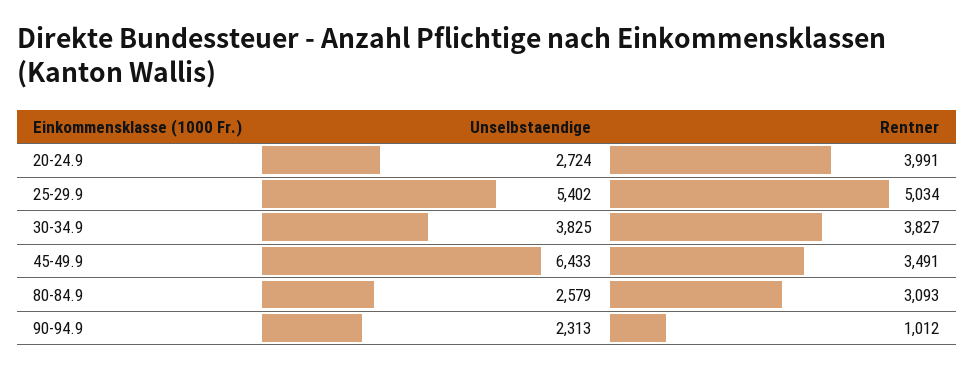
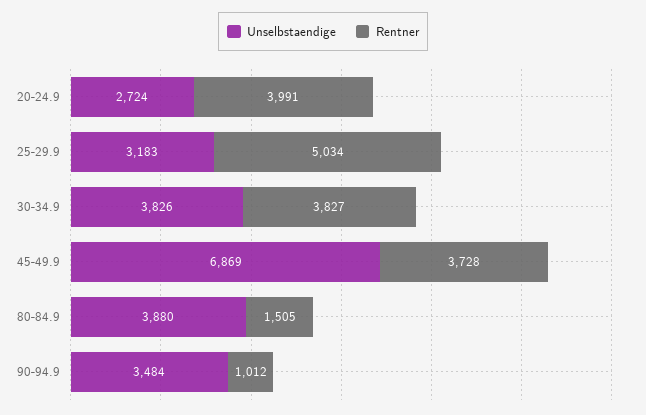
Unselbstaendige, 25-29.9: 5402 -> 3183
Unselbstaendige, 30-34.9: 3825 -> 3826
Unselbstaendige, 45-49.9: 6433 -> 6869
Rentner, 45-49.9: 3491 -> 3728
Unselbstaendige, 80-84.9: 2579 -> 3880
Rentner, 80-84.9: 3093 -> 1505
Unselbstaendige, 90-94.9: 2313 -> 3484

